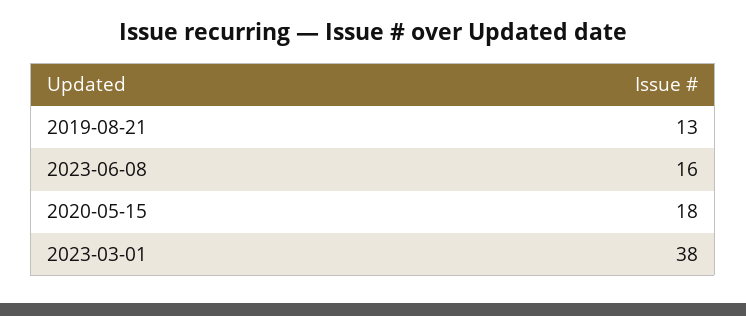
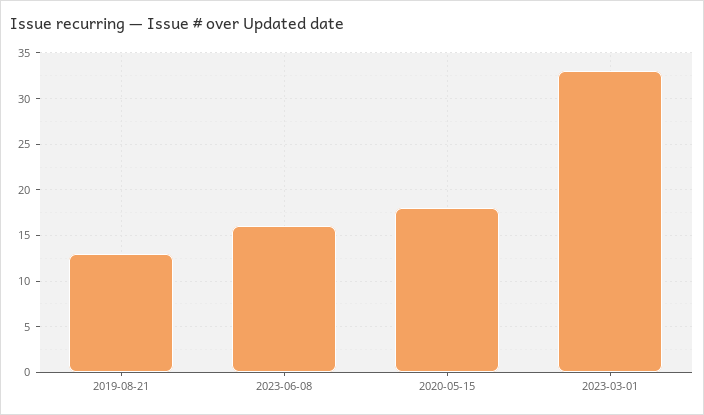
2023-03-01: 38 -> 33

